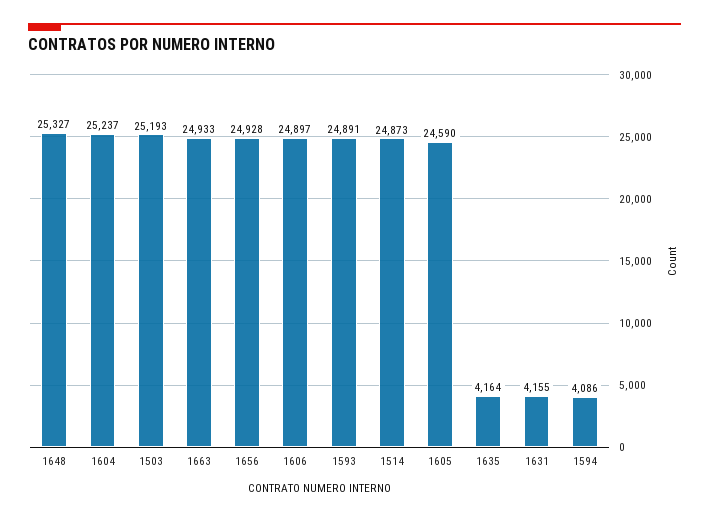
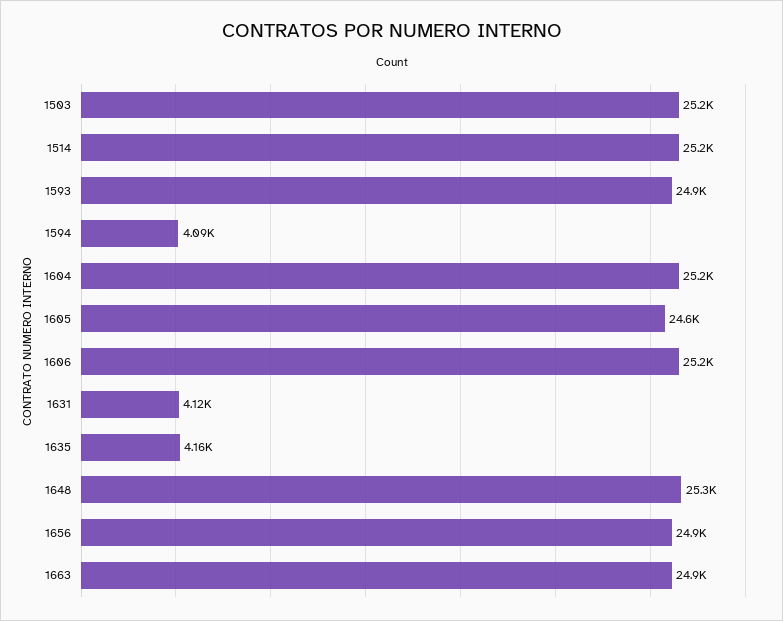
1606: 24897 -> 25200
1514: 24873 -> 25200
1631: 4155 -> 4120

